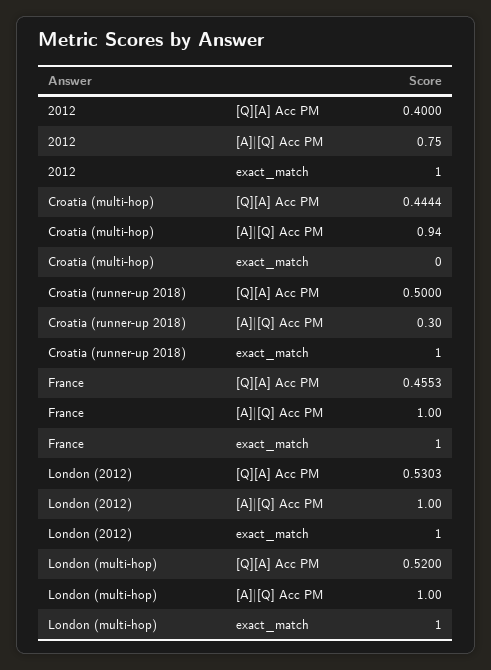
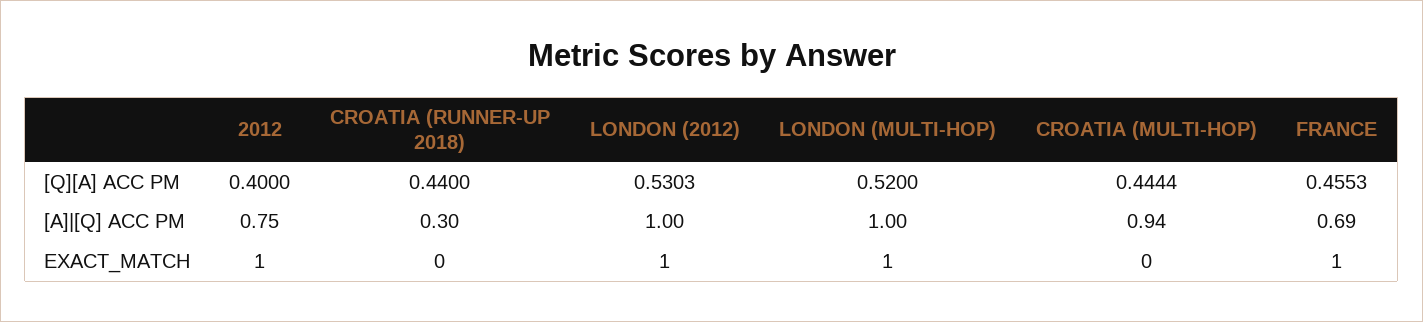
Croatia (runner-up 2018), [Q][A] Acc PM: 0.5 -> 0.44
Croatia (runner-up 2018), exact_match: 1 -> 0
France, [A]|[Q] Acc PM: 1 -> 0.69

